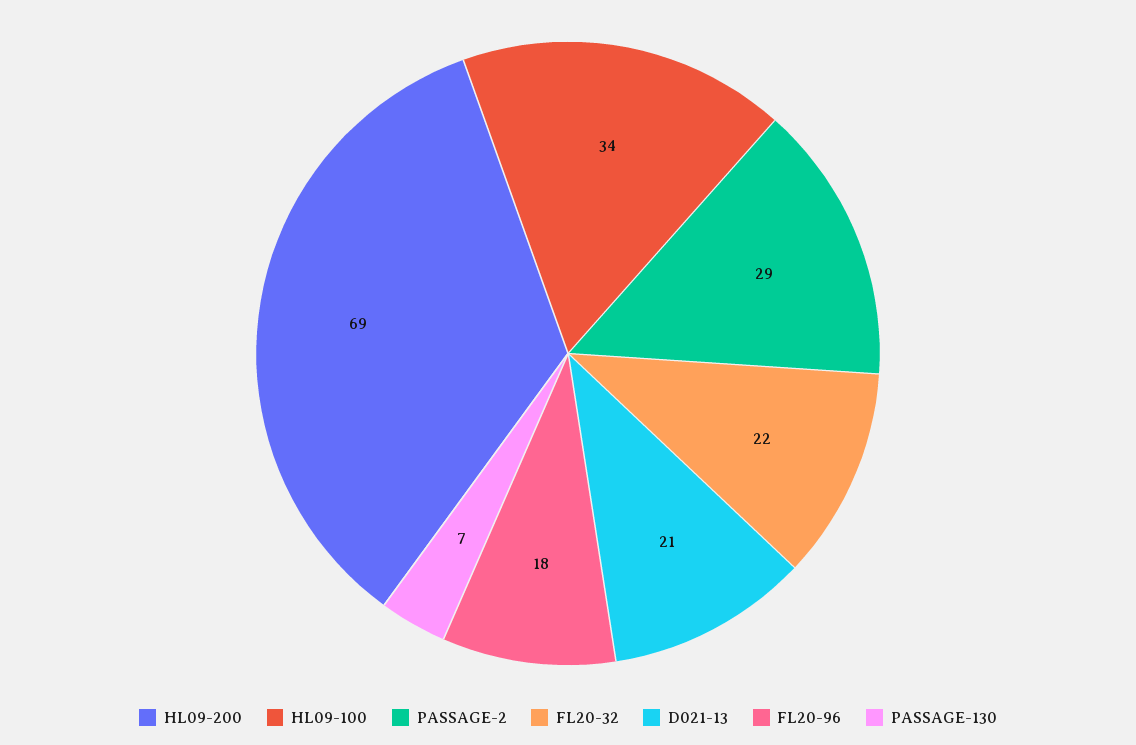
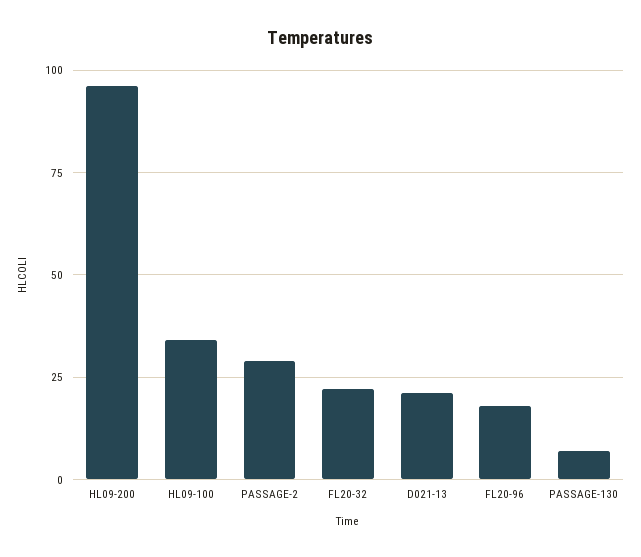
HL09-200: 69 -> 95

